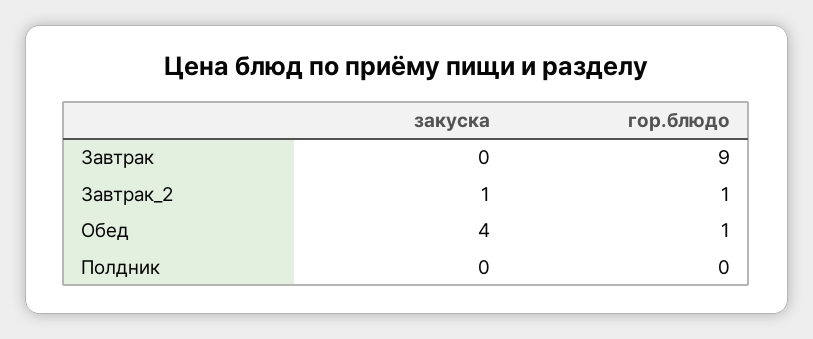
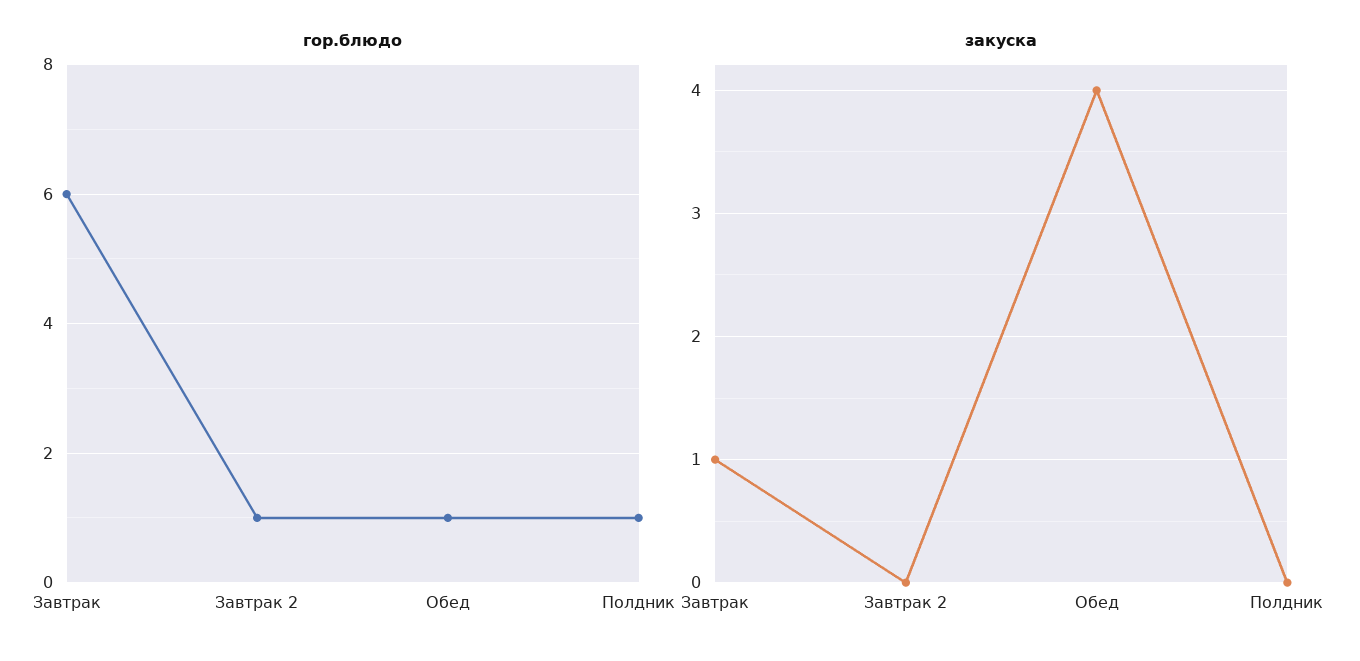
закуска, Завтрак: 0 -> 1
гор.блюдо, Завтрак: 9 -> 6
закуска, Завтрак_2: 1 -> 0
гор.блюдо, Полдник: 0 -> 1

